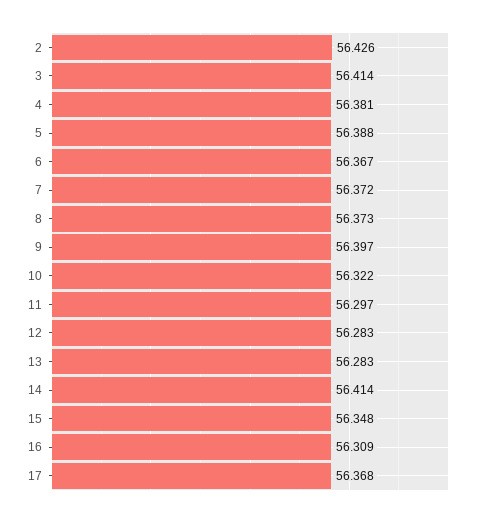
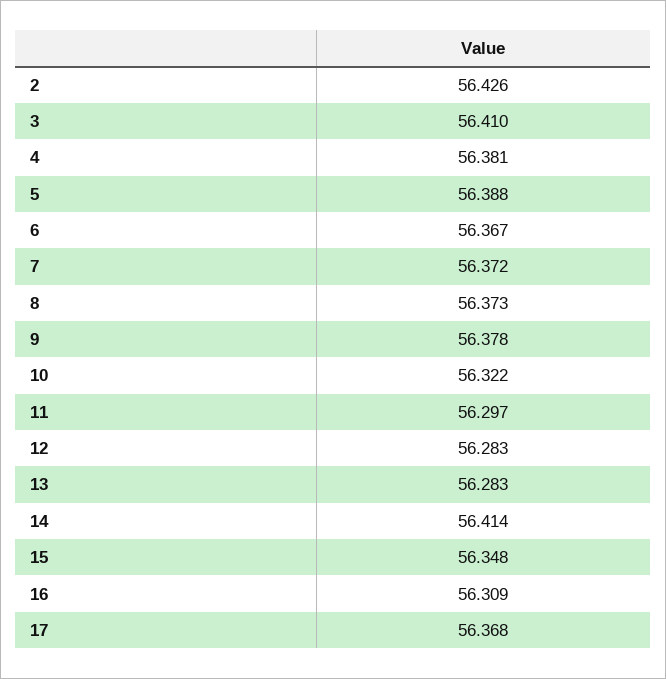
3: 56.414 -> 56.41
9: 56.397 -> 56.378

